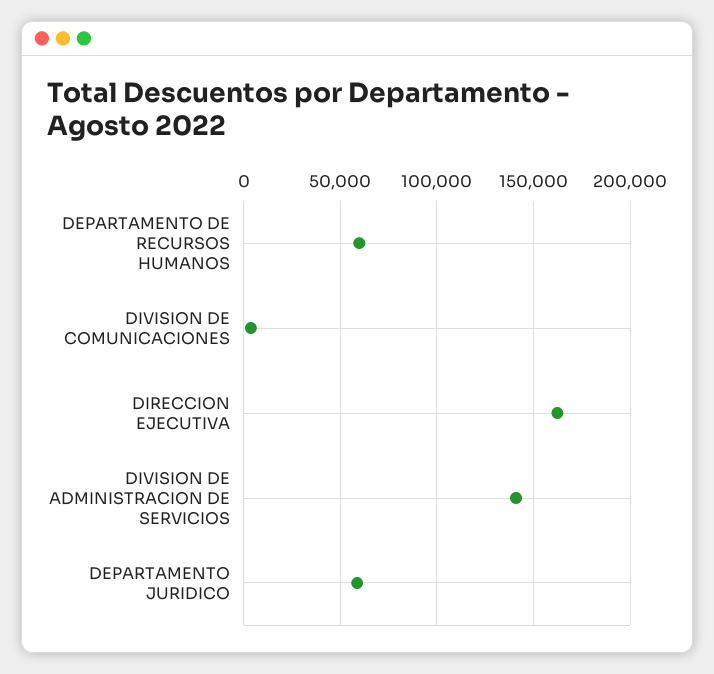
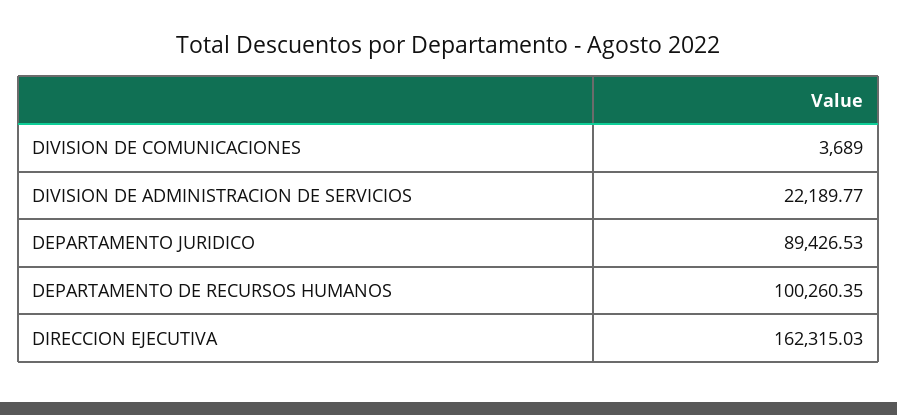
DEPARTAMENTO DE RECURSOS HUMANOS: 60000 -> 100260.35
DIVISION DE ADMINISTRACION DE SERVICIOS: 140000 -> 22189.77
DEPARTAMENTO JURIDICO: 60000 -> 89426.53

